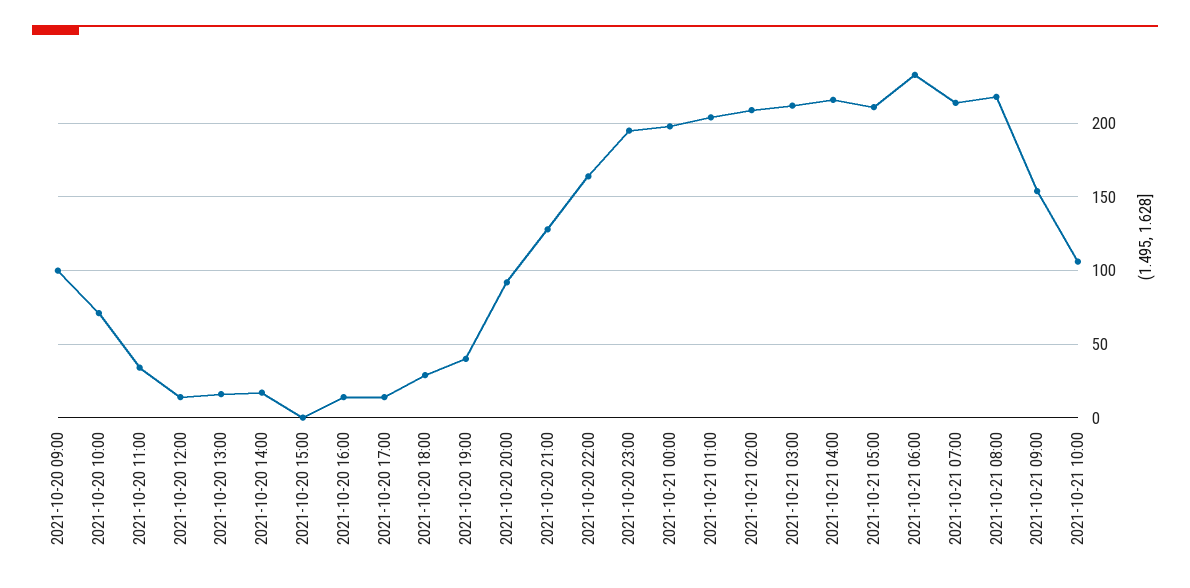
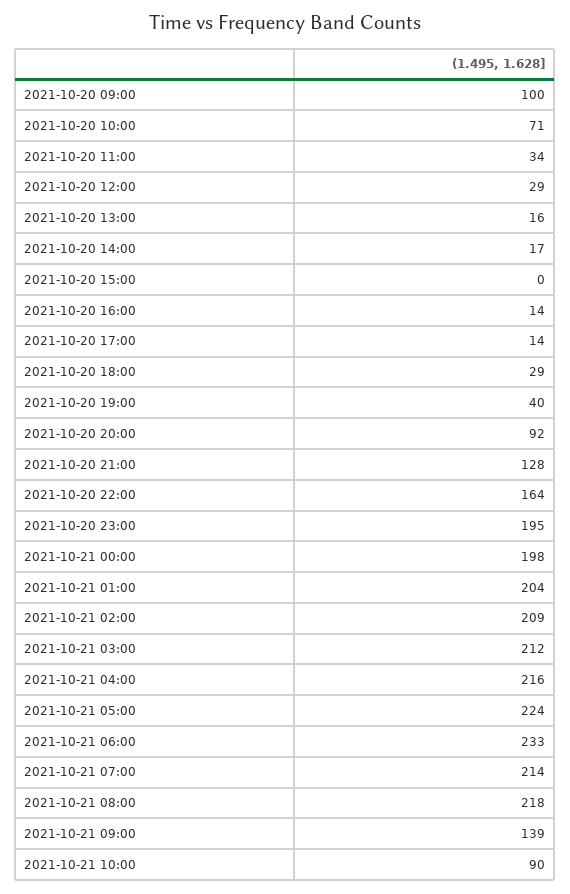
2021-10-20 12:00: 15 -> 29
2021-10-21 05:00: 210 -> 224
2021-10-21 09:00: 155 -> 139
2021-10-21 10:00: 105 -> 90

